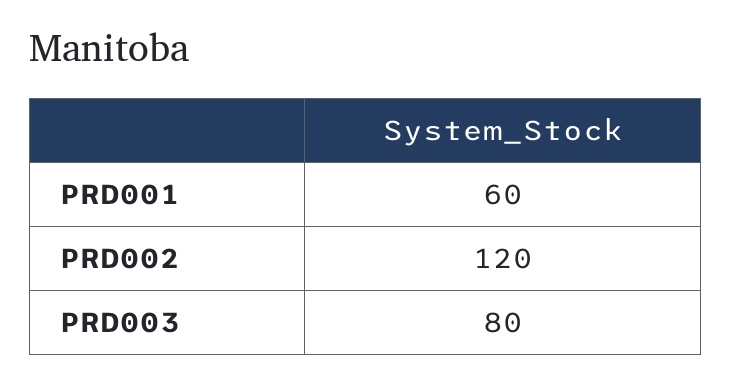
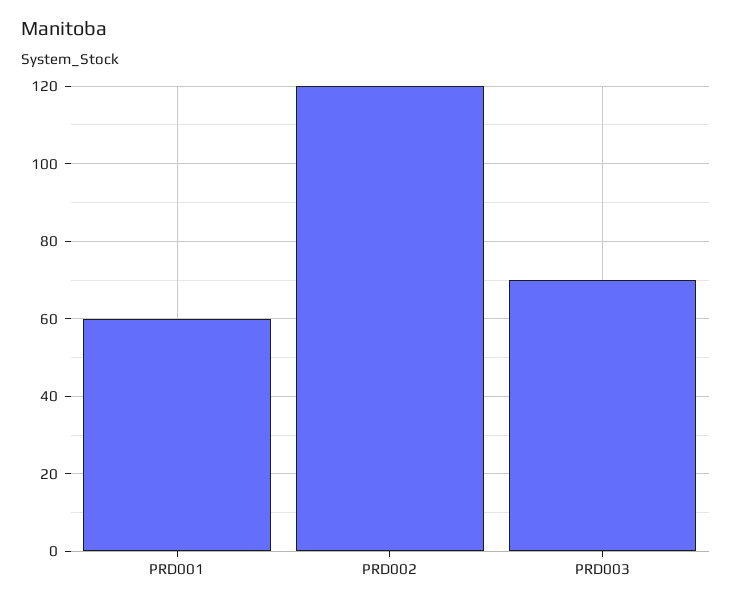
PRD003: 80 -> 70

